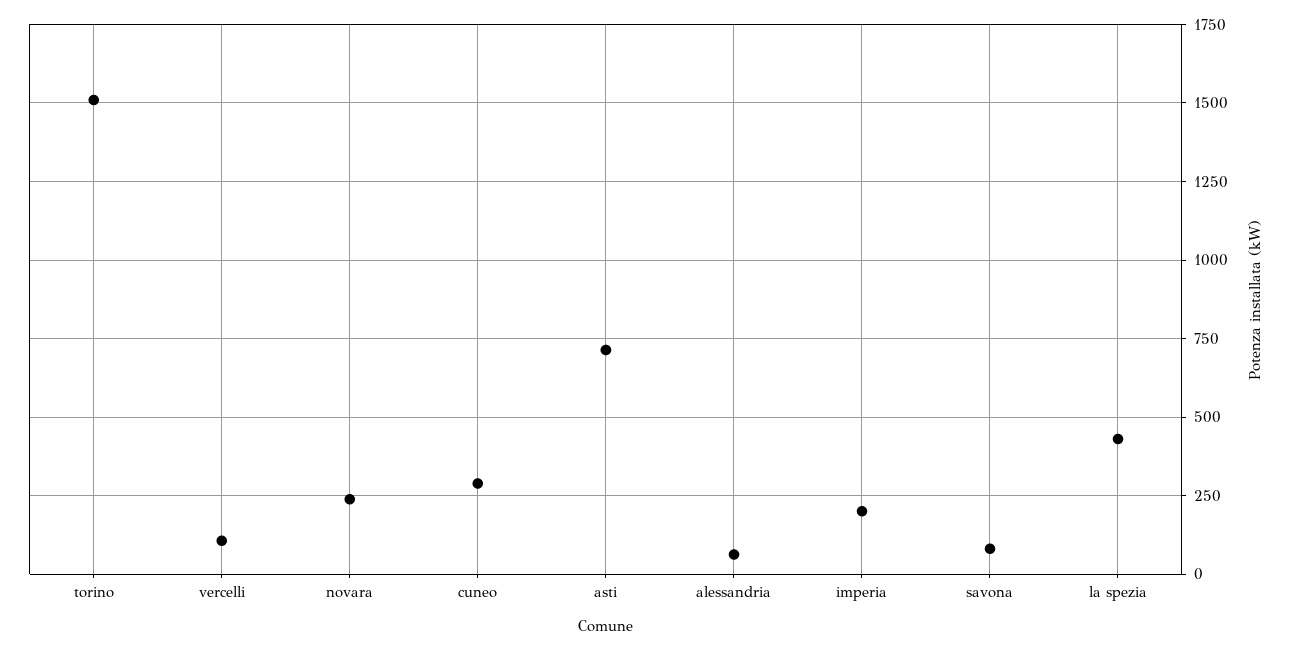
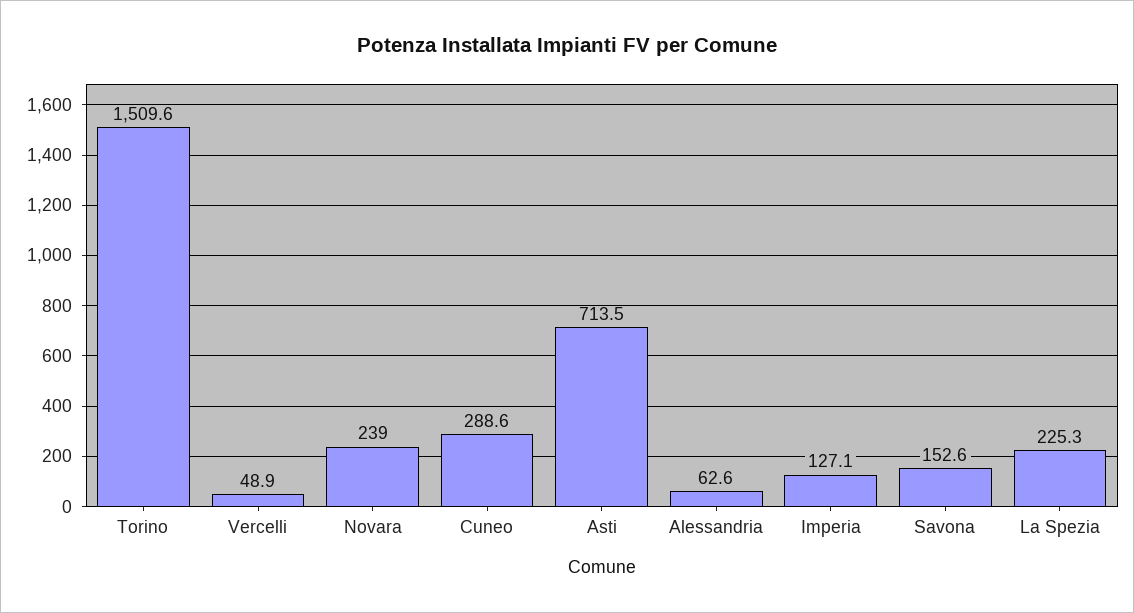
vercelli: 100 -> 48.9
imperia: 200 -> 127.1
savona: 75 -> 152.6
la spezia: 425 -> 225.3

